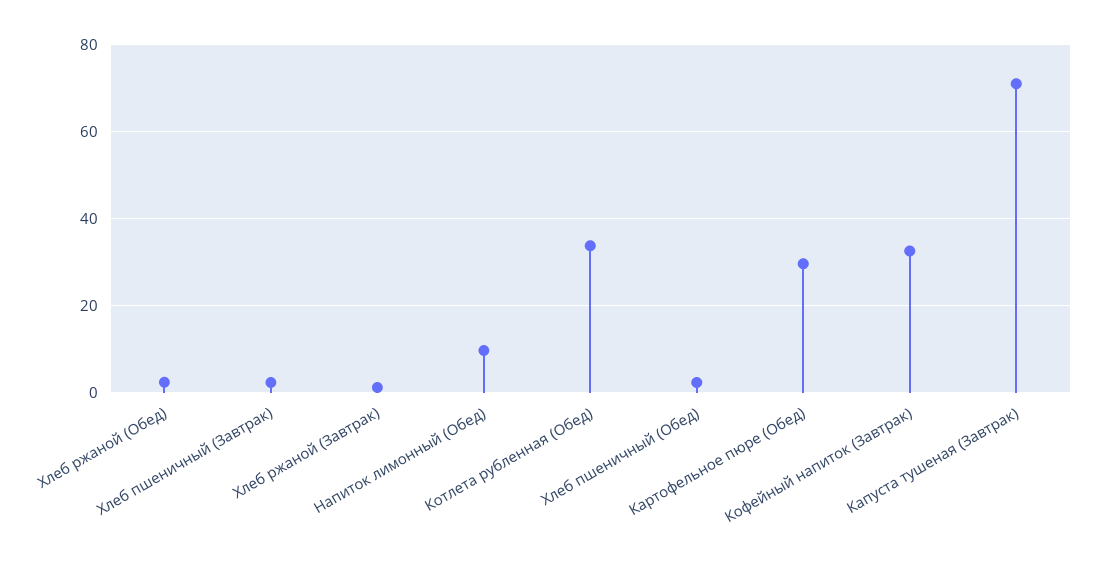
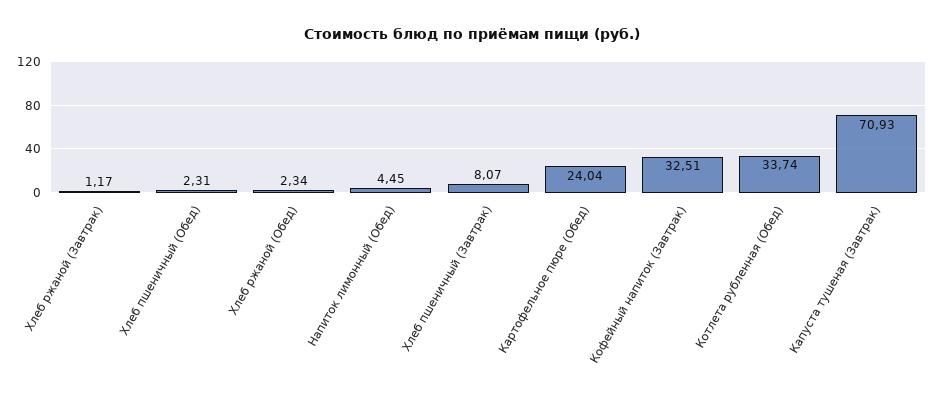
Хлеб пшеничный (Завтрак): 2 -> 8.07
Напиток лимонный (Обед): 10 -> 4.45
Картофельное пюре (Обед): 30 -> 24.04

